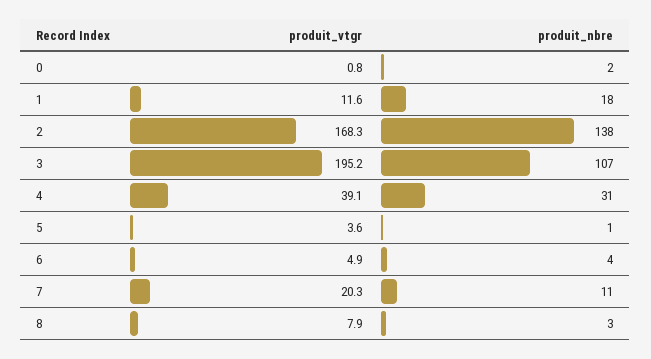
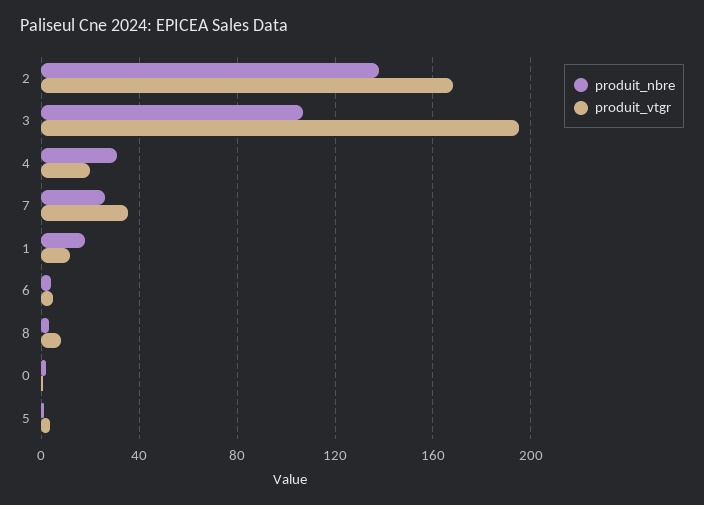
produit_vtgr, 4: 39.1 -> 20
produit_vtgr, 7: 20.3 -> 35
produit_nbre, 7: 11 -> 25

